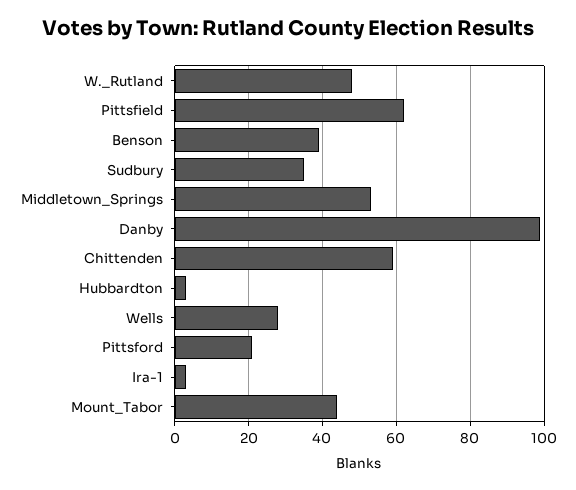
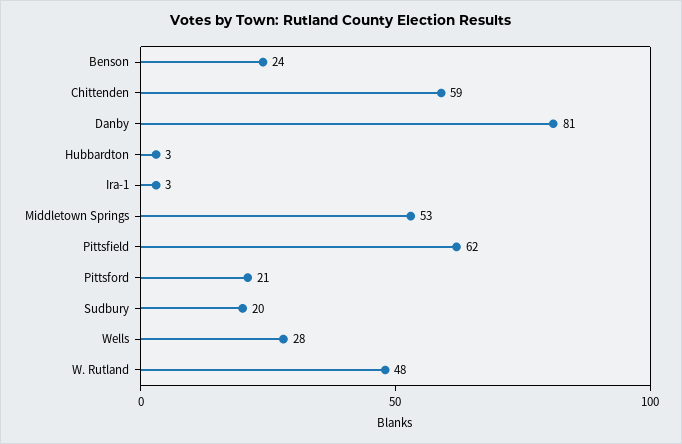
Benson: 40 -> 24
Sudbury: 35 -> 20
Danby: 100 -> 81
Mount_Tabor: 45 -> none

